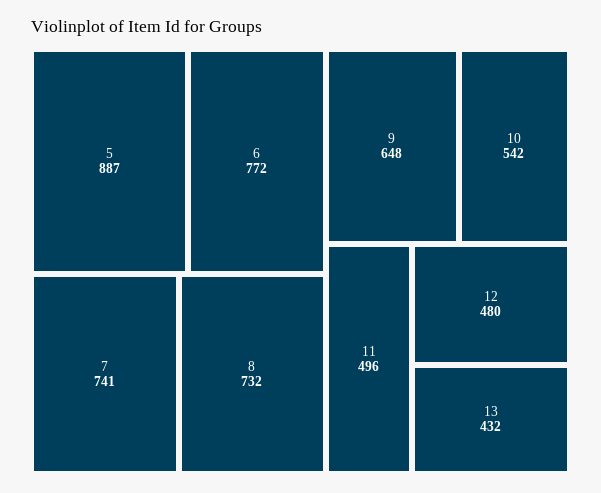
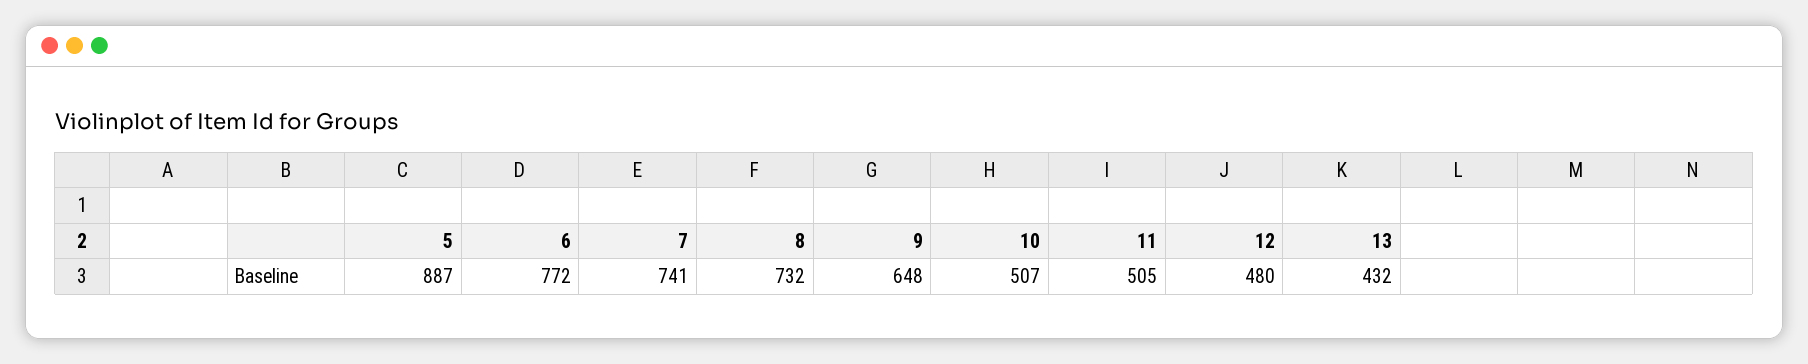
10: 542 -> 507
11: 496 -> 505

